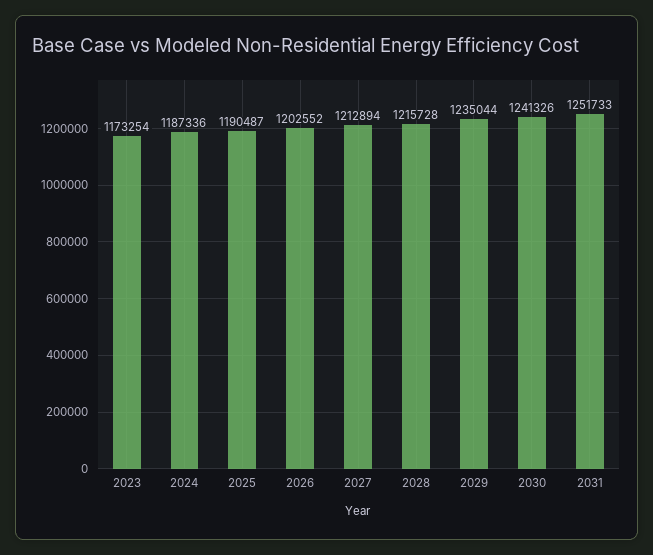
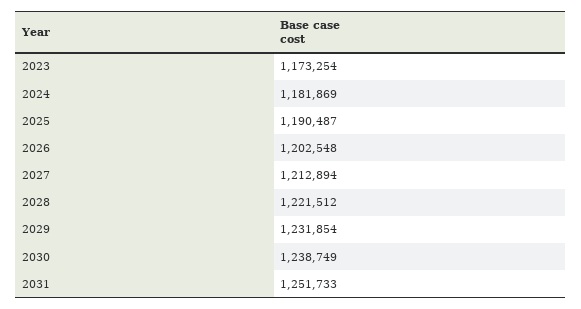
2024: 1187336 -> 1181869
2026: 1202552 -> 1202548
2028: 1215728 -> 1221512
2029: 1235044 -> 1231854
2030: 1241326 -> 1238749

